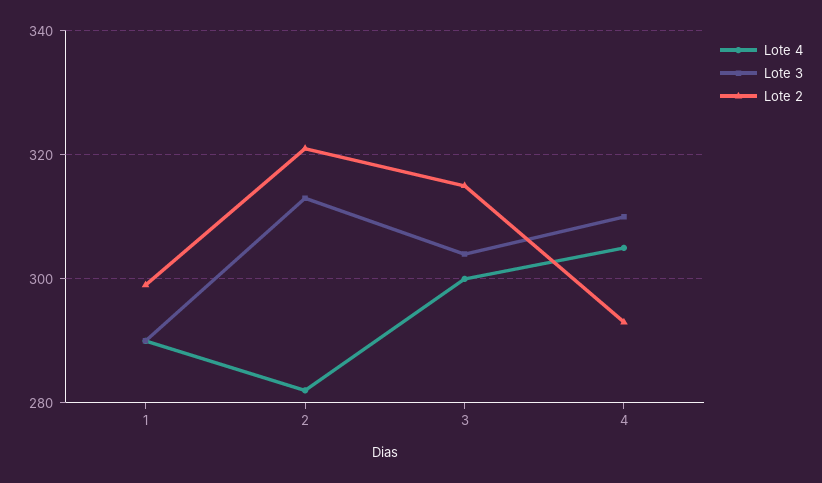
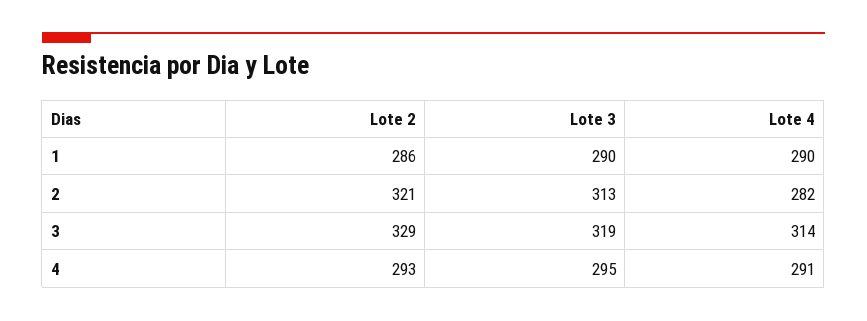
Lote 2, 1: 300 -> 286
Lote 4, 3: 300 -> 314
Lote 3, 3: 305 -> 319
Lote 2, 3: 315 -> 329
Lote 4, 4: 305 -> 291
Lote 3, 4: 310 -> 295

